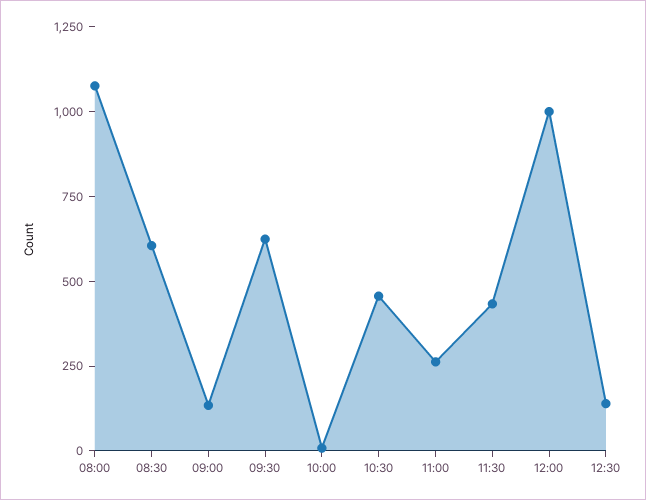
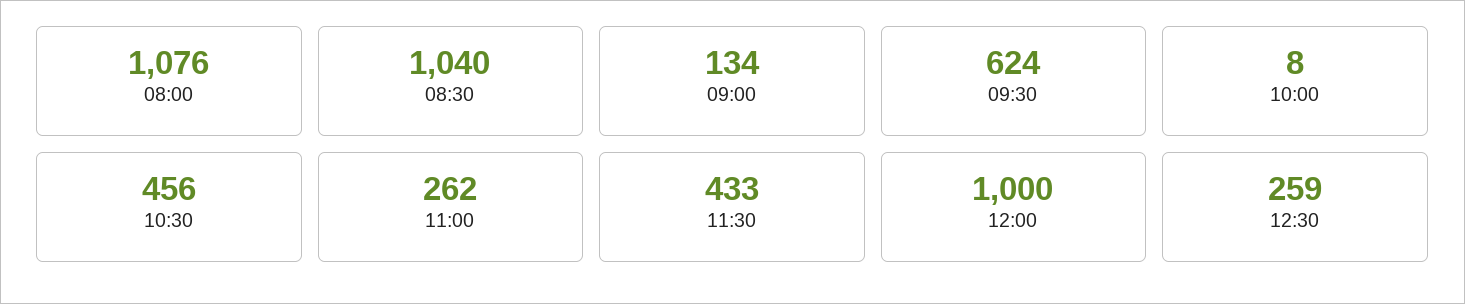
08:30: 600 -> 1040
12:30: 150 -> 259

